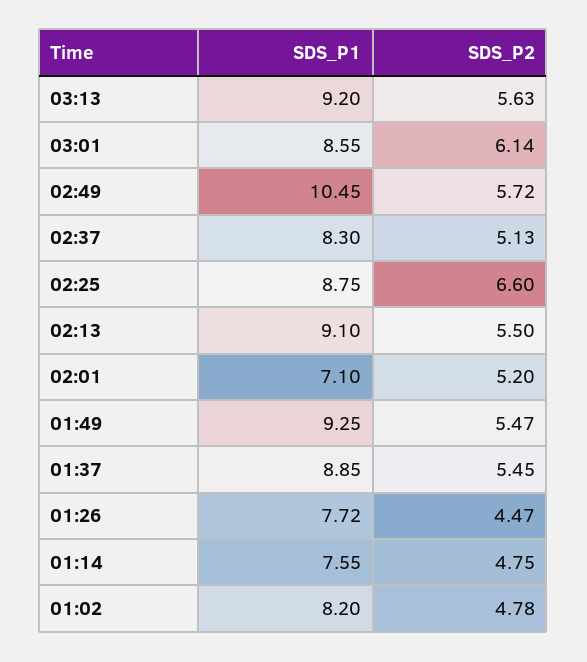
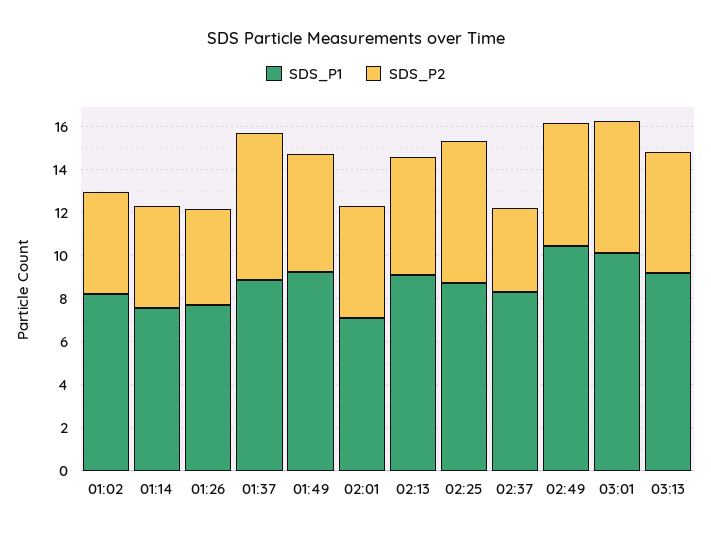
SDS_P1, 03:01: 8.55 -> 10
SDS_P2, 02:37: 5.13 -> 4
SDS_P2, 01:37: 5.45 -> 7

